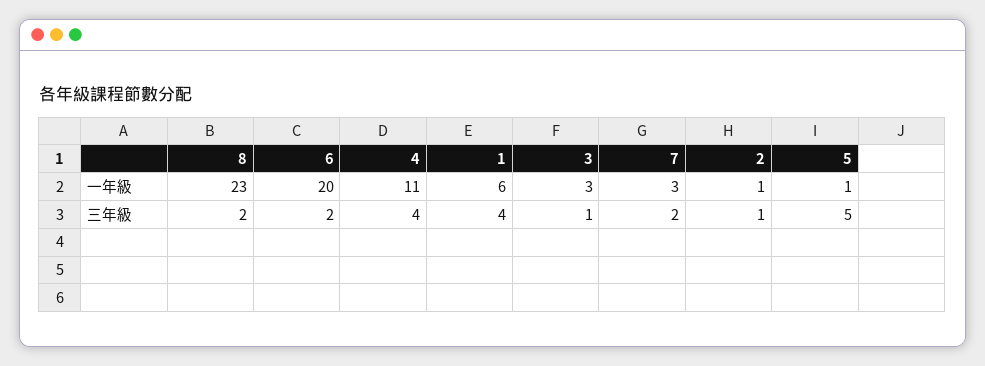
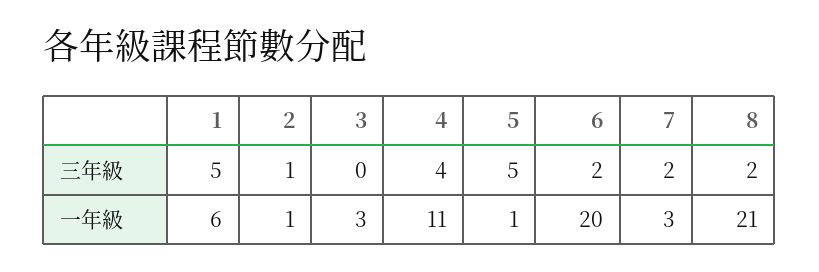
8, 一年級: 23 -> 21
1, 三年級: 4 -> 5
3, 三年級: 1 -> 0

